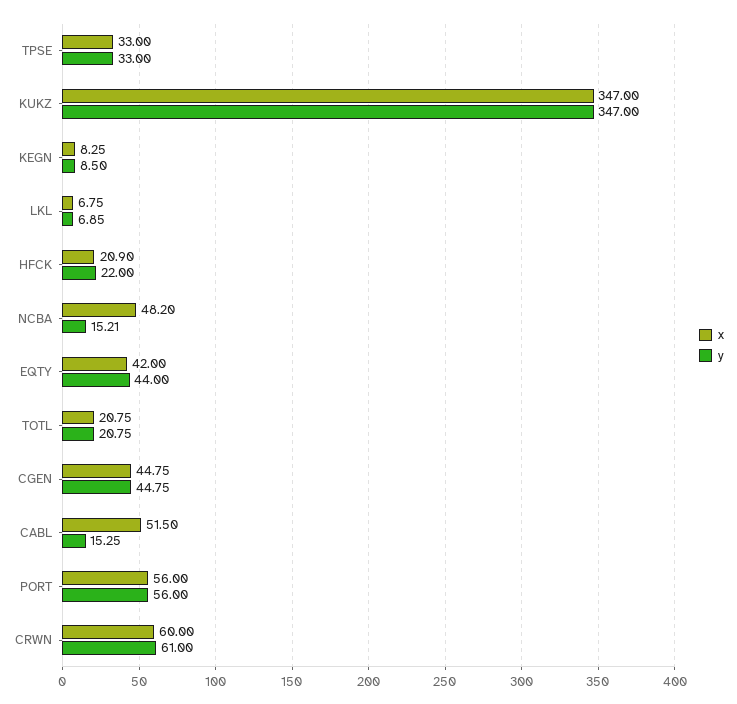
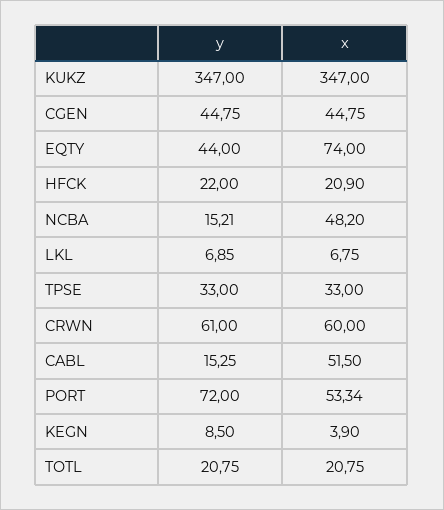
x, KEGN: 8.25 -> 3.9
x, EQTY: 42 -> 74
x, PORT: 56 -> 53.34
y, PORT: 56 -> 72

